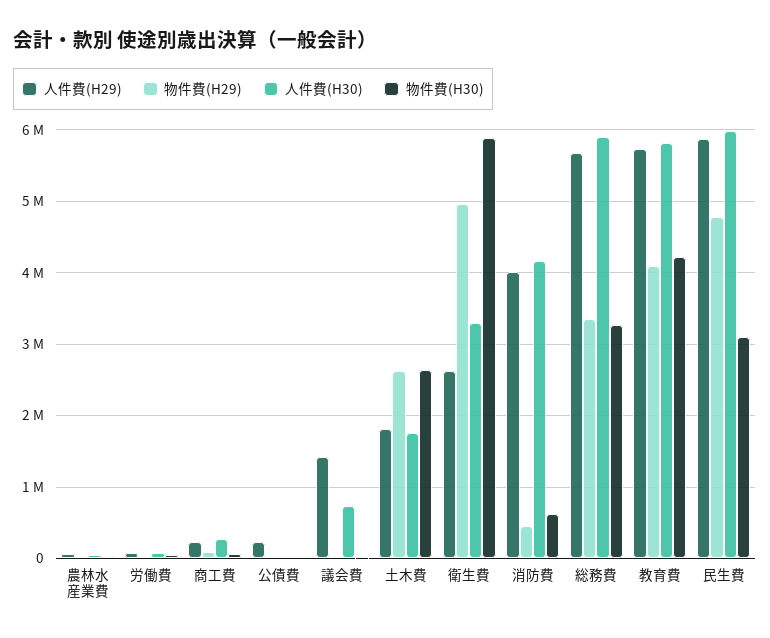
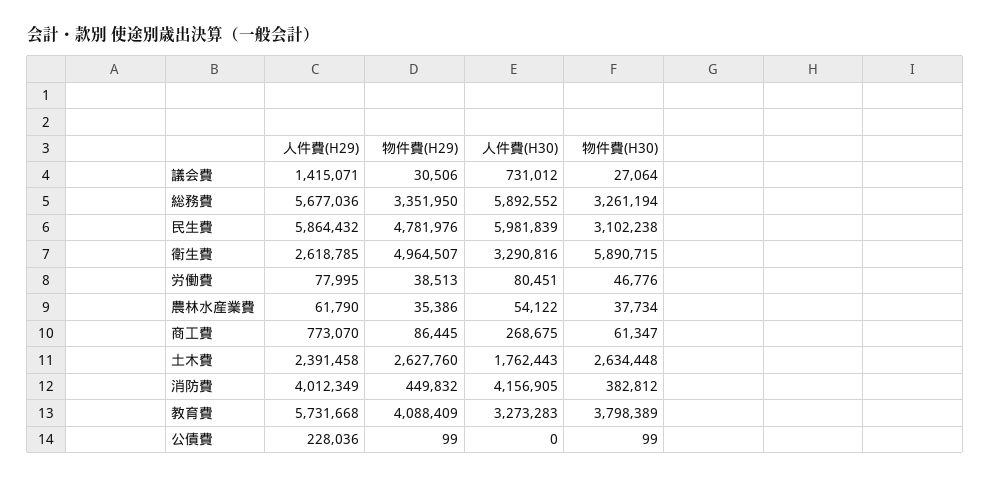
人件費(H29), 商工費: 200000 -> 773070
人件費(H29), 土木費: 1800000 -> 2391458
物件費(H30), 消防費: 600000 -> 382812
人件費(H30), 教育費: 5800000 -> 3273283
物件費(H30), 教育費: 4200000 -> 3798389

